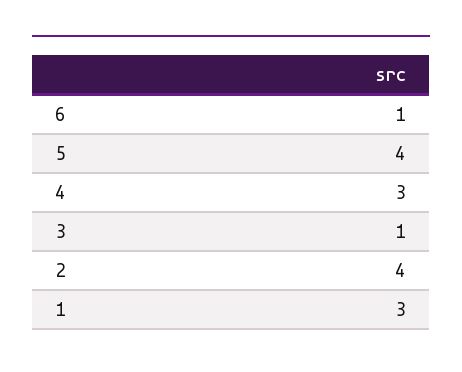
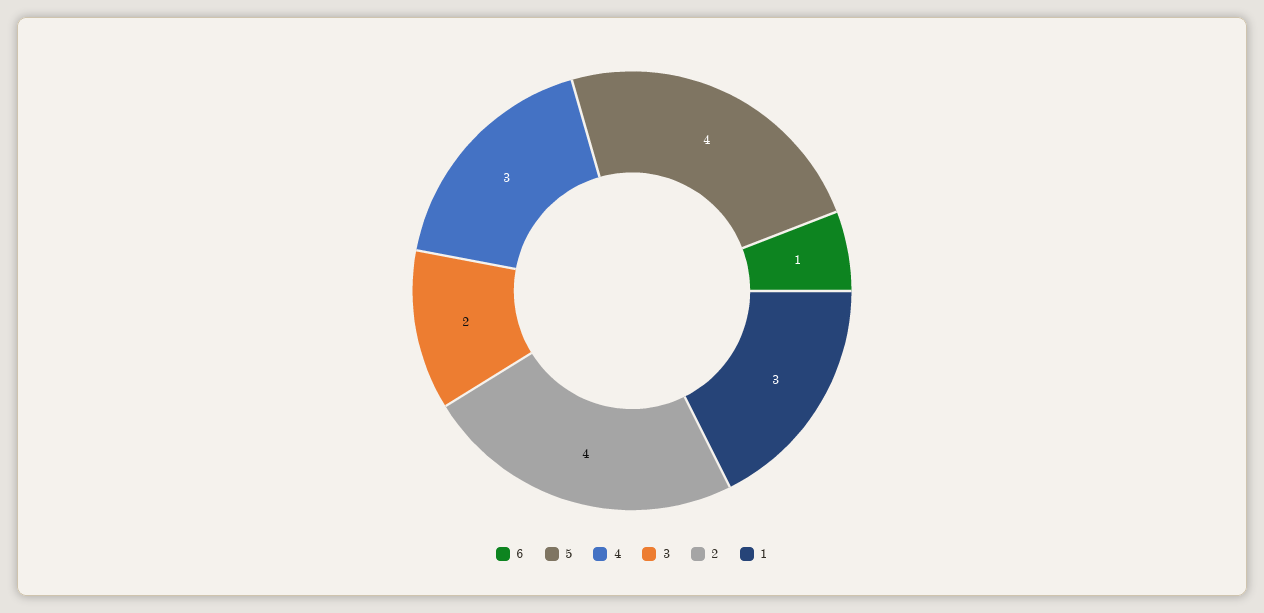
3: 1 -> 2

